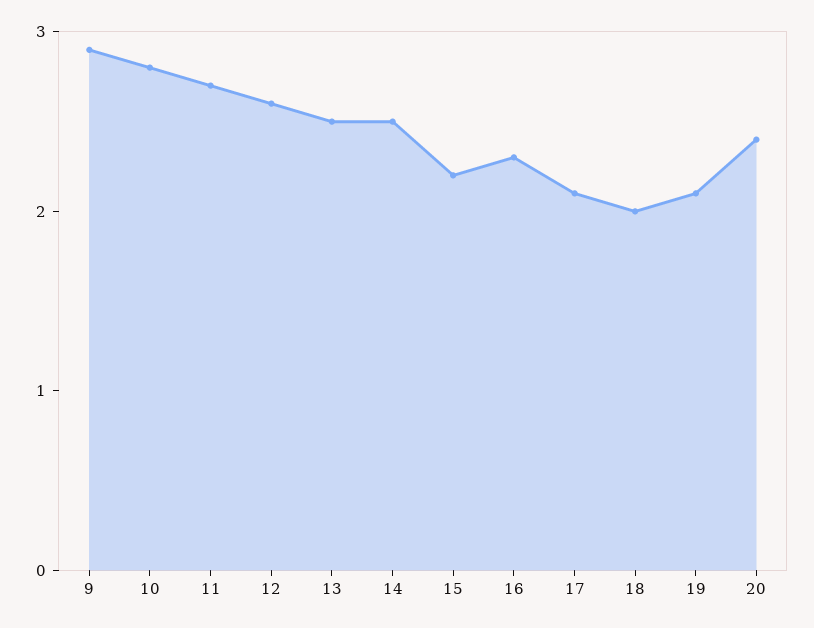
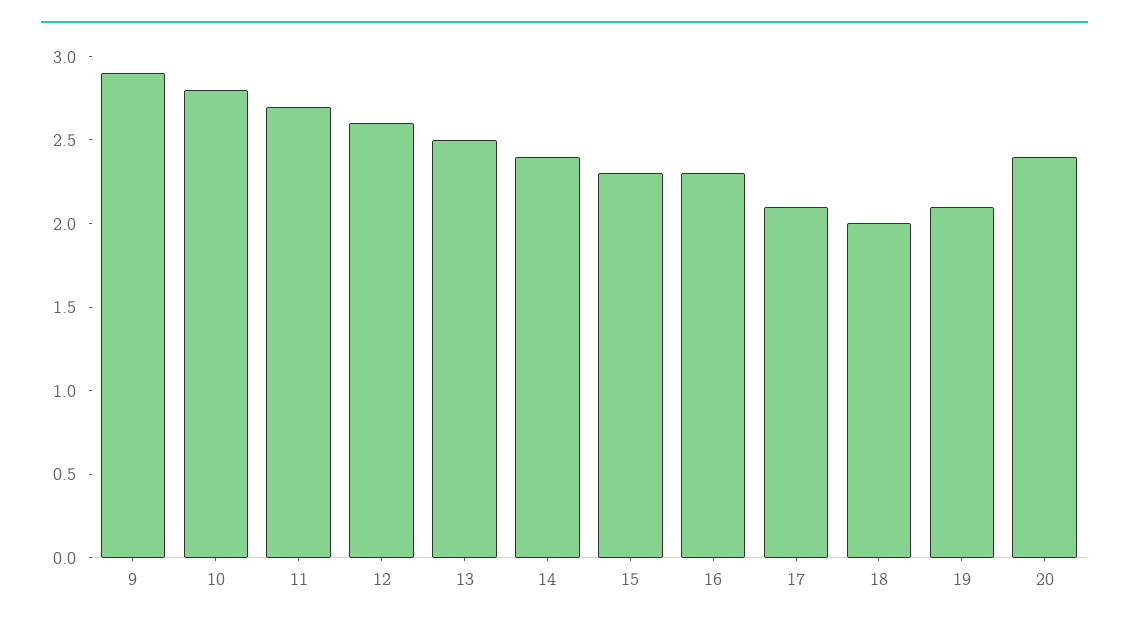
14: 2.5 -> 2.4
15: 2.2 -> 2.3

